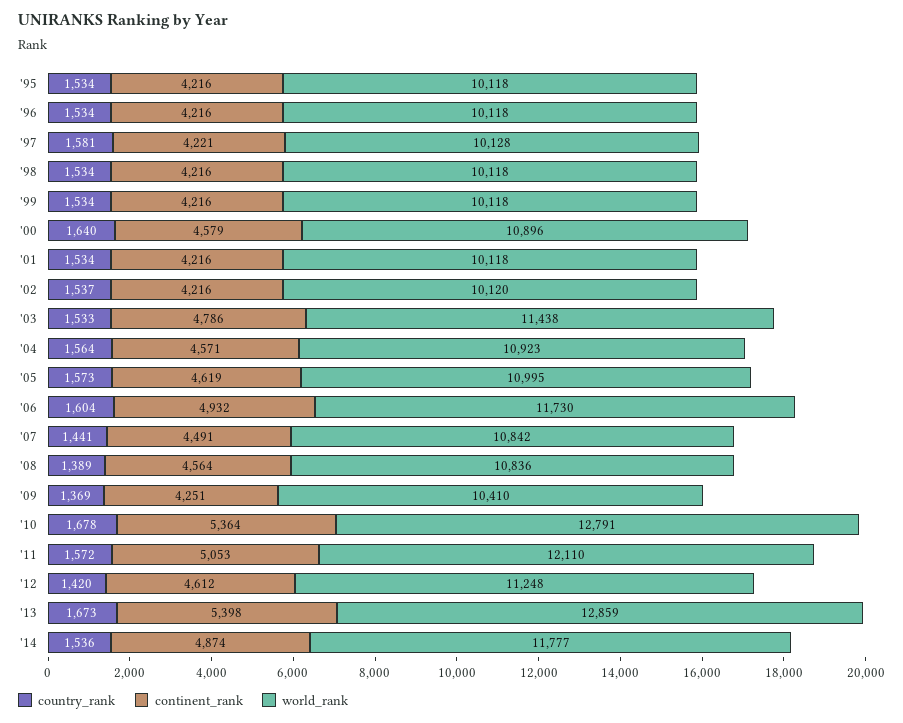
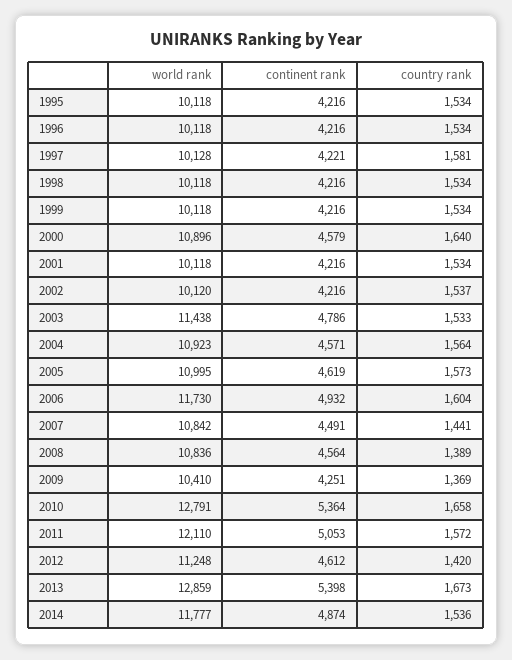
country_rank, '10: 1678 -> 1658

